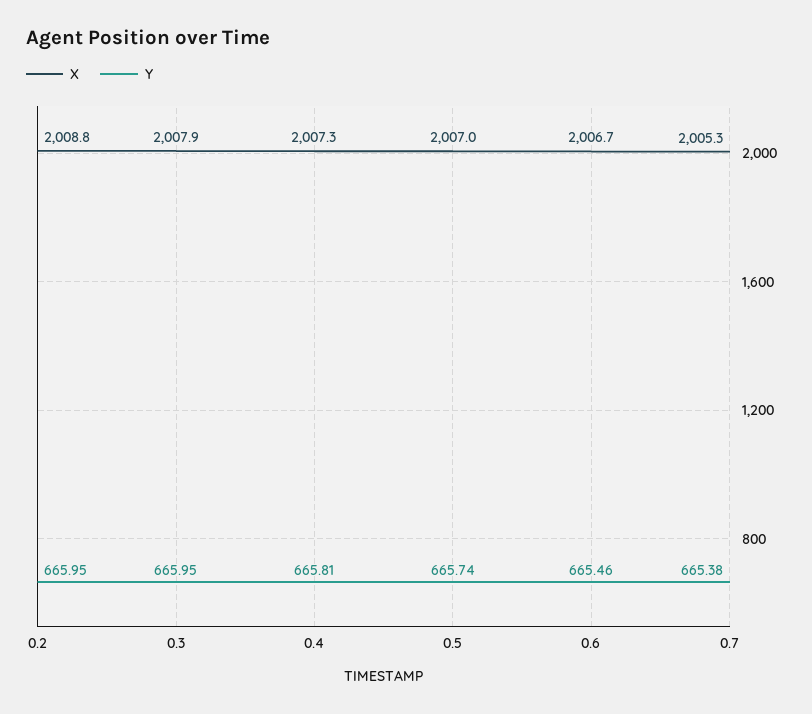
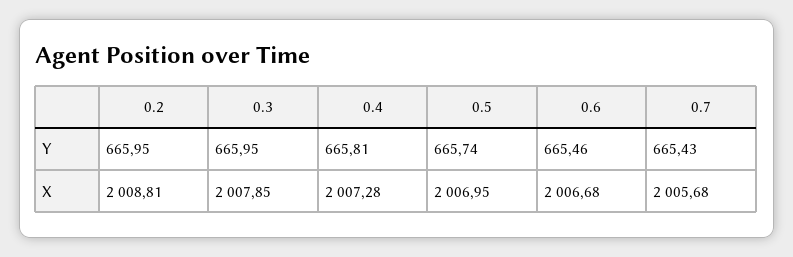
X, 0.7: 2005.3 -> 2005.68
Y, 0.7: 665.38 -> 665.43

